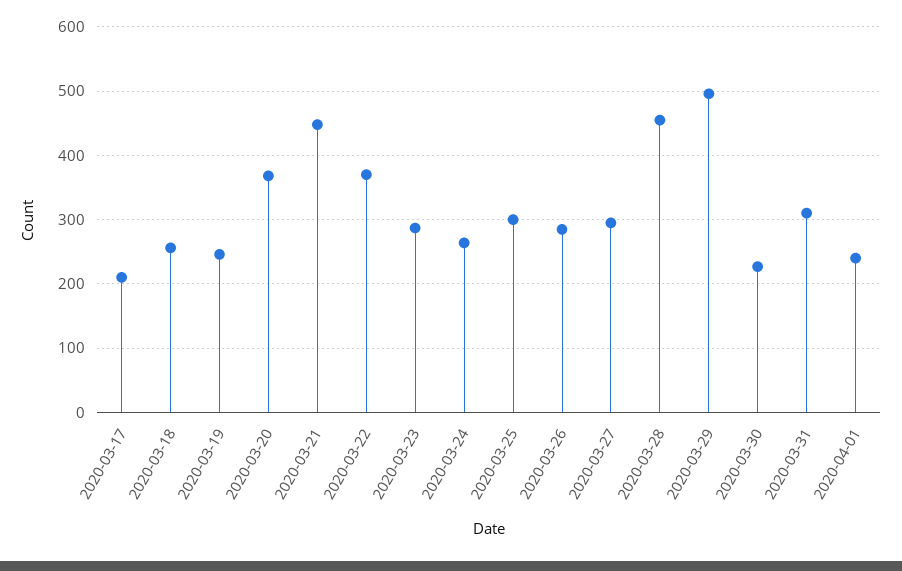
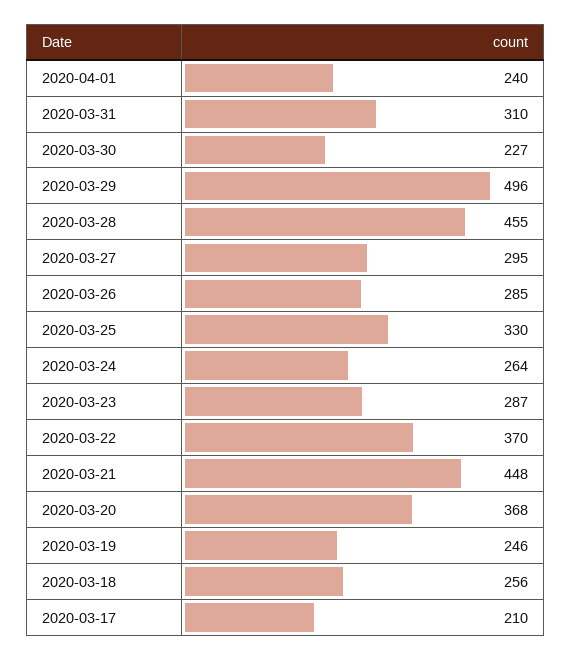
2020-03-25: 300 -> 330

